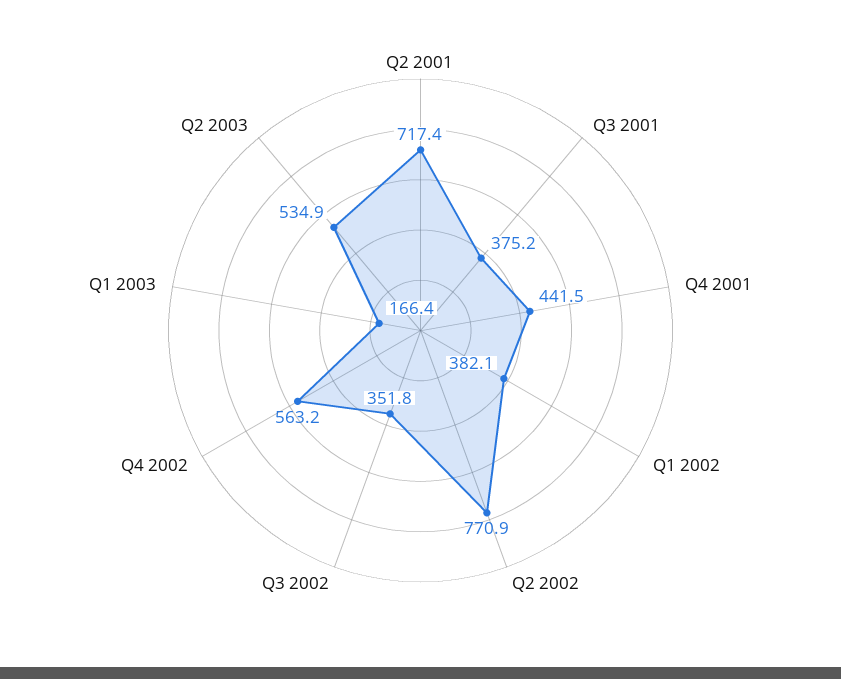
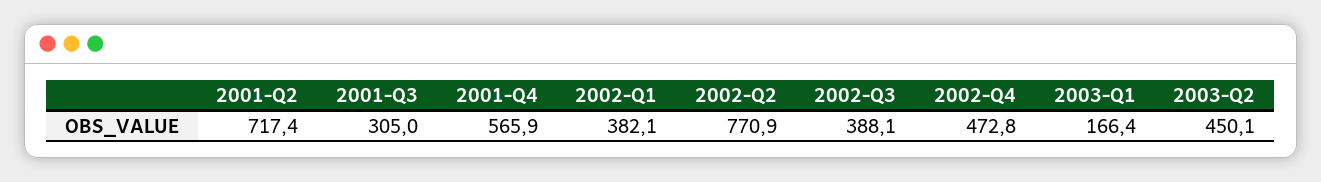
Q3 2001: 375.2 -> 305
Q4 2001: 441.5 -> 565.9
Q3 2002: 351.8 -> 388.1
Q4 2002: 563.2 -> 472.8
Q2 2003: 534.9 -> 450.1

